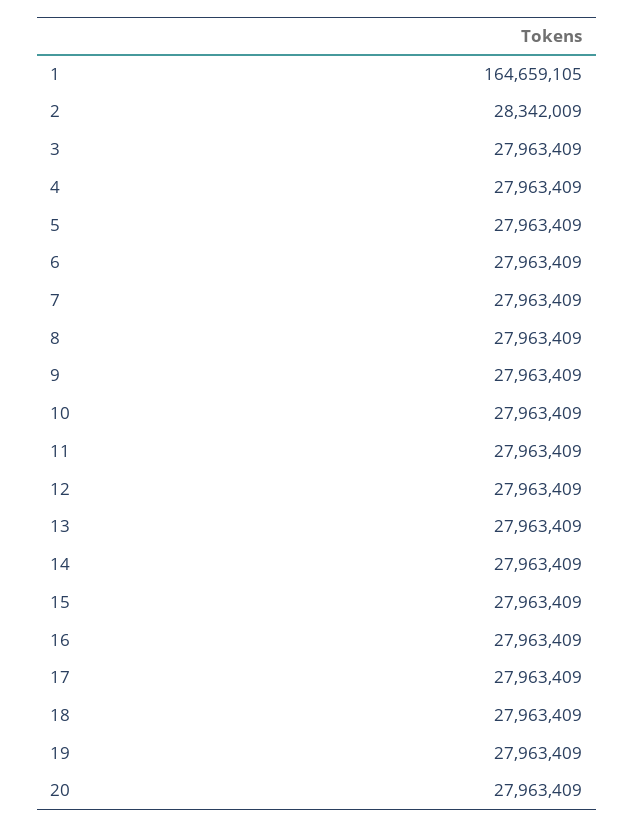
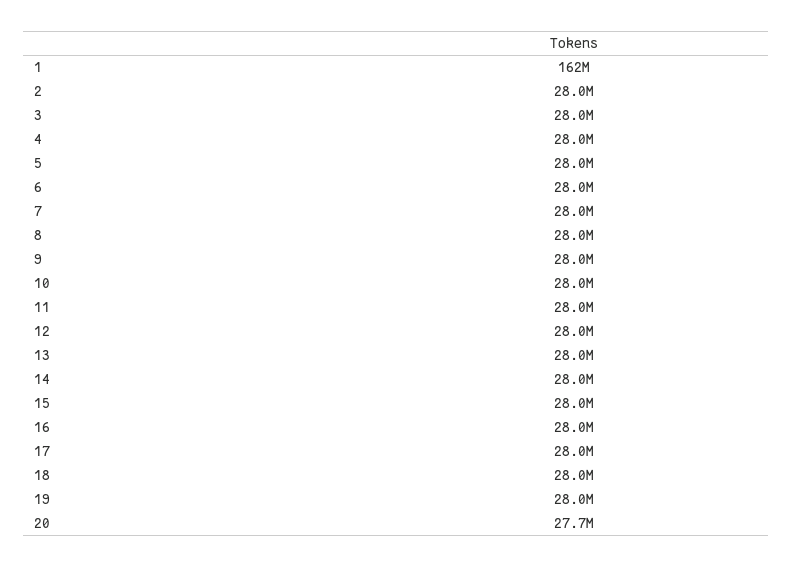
1: 164659105 -> 162000000
2: 28342009 -> 28000000
20: 27963409 -> 27700000

